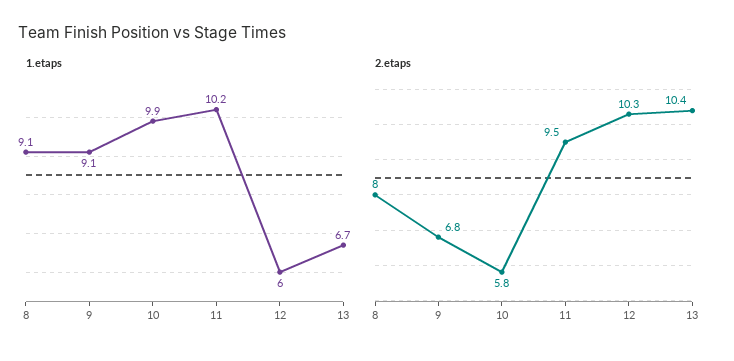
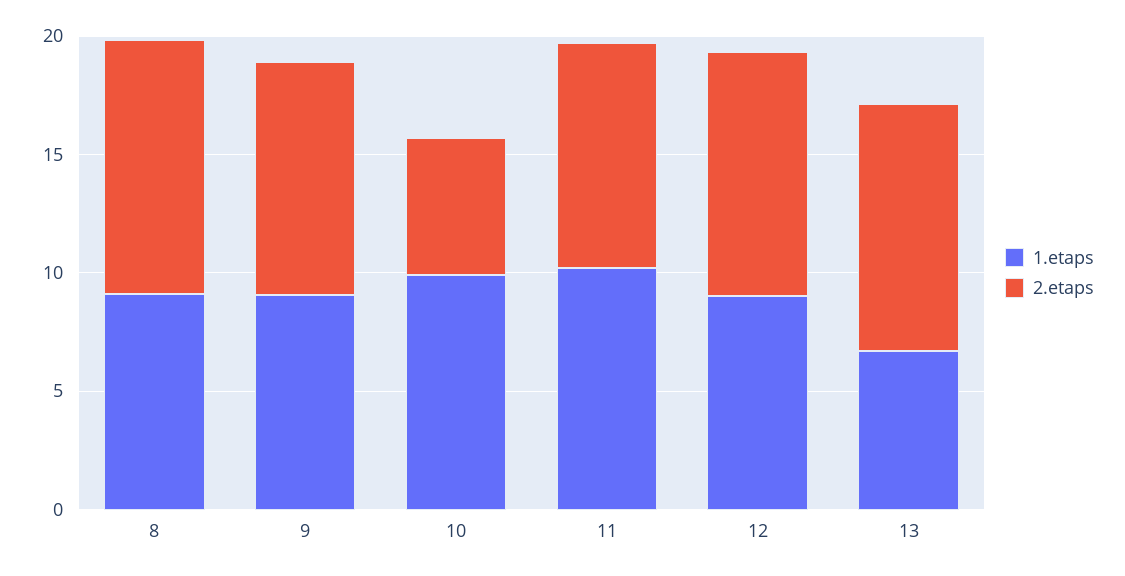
1.etaps, 12: 6 -> 9
2.etaps, 8: 8 -> 11
2.etaps, 9: 6.8 -> 10

